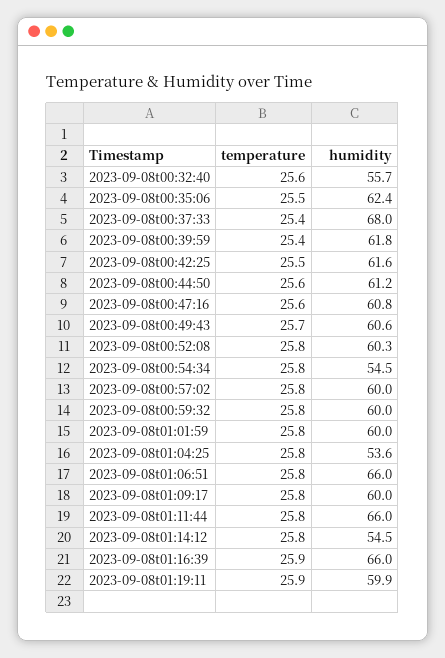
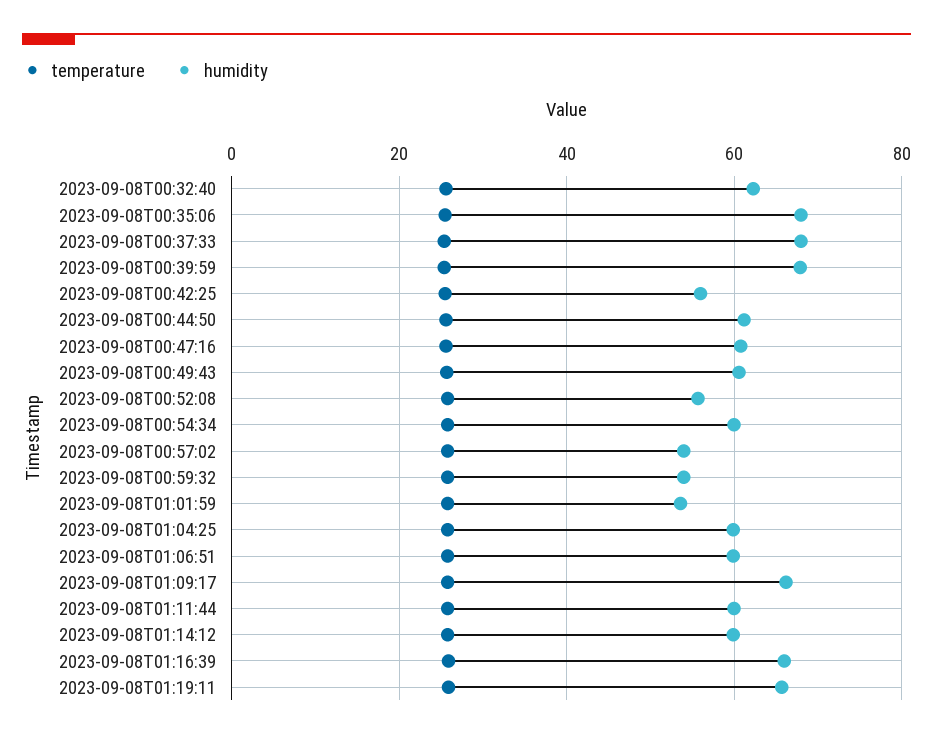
humidity, 2023-09-08t00:32:40: 55.7 -> 62
humidity, 2023-09-08t00:35:06: 62.4 -> 68
humidity, 2023-09-08t00:39:59: 61.8 -> 68
humidity, 2023-09-08t00:42:25: 61.6 -> 56
humidity, 2023-09-08t00:52:08: 60.3 -> 56
humidity, 2023-09-08t00:54:34: 54.5 -> 60
humidity, 2023-09-08t00:57:02: 60 -> 54
humidity, 2023-09-08t00:59:32: 60 -> 54
humidity, 2023-09-08t01:01:59: 60 -> 54
humidity, 2023-09-08t01:04:25: 53.6 -> 60
humidity, 2023-09-08t01:06:51: 66 -> 60
humidity, 2023-09-08t01:09:17: 60 -> 66
humidity, 2023-09-08t01:11:44: 66 -> 60
humidity, 2023-09-08t01:14:12: 54.5 -> 60
humidity, 2023-09-08t01:19:11: 59.9 -> 66

